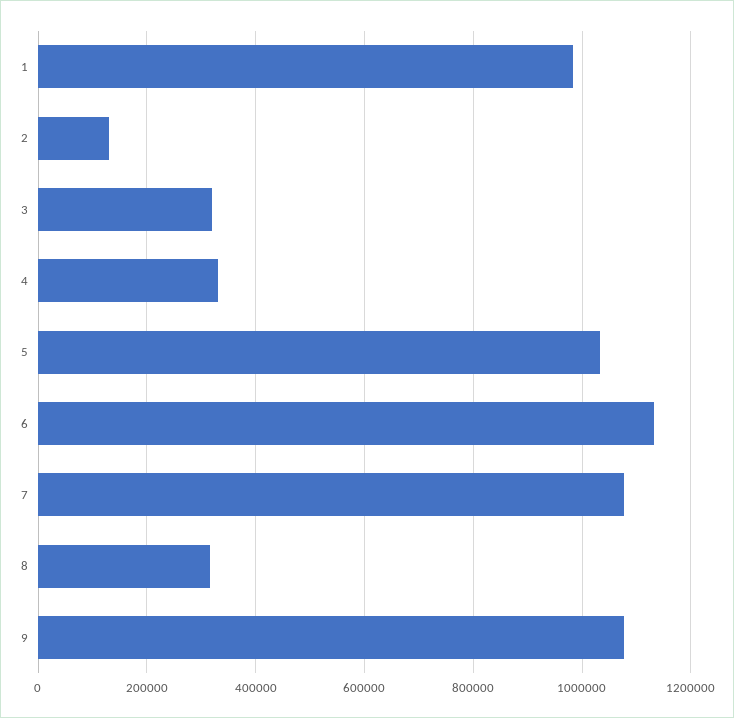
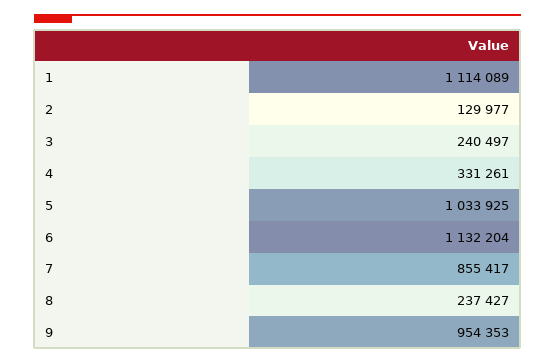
1: 980000 -> 1114089
3: 320000 -> 240497
7: 1080000 -> 855417
8: 320000 -> 237427
9: 1080000 -> 954353

